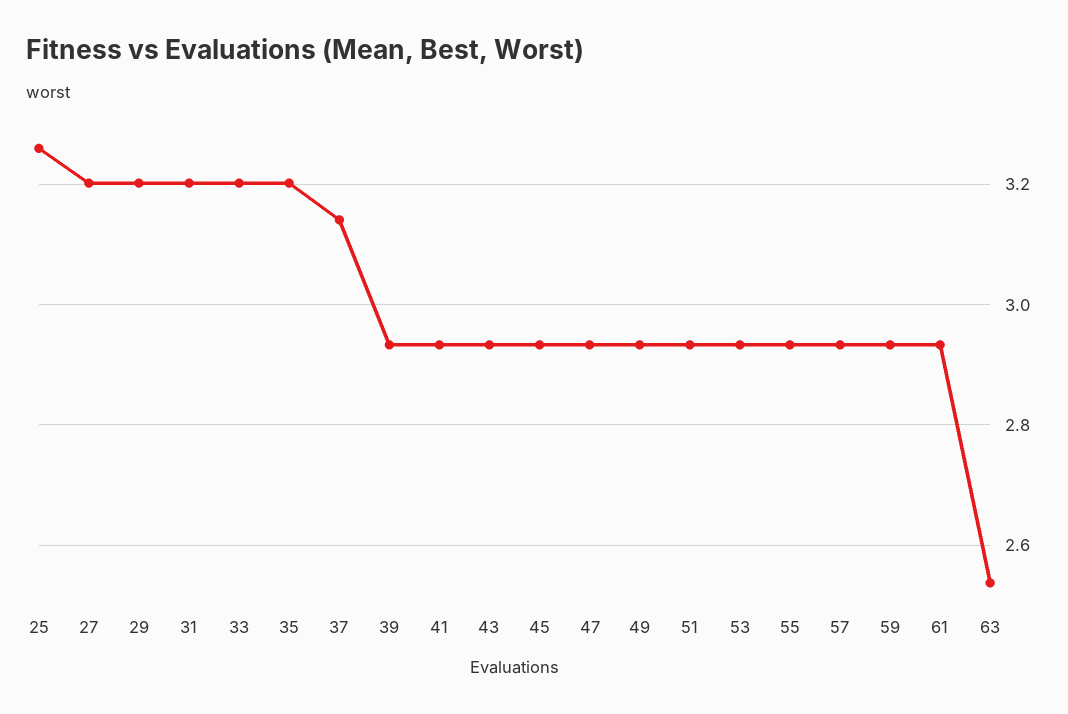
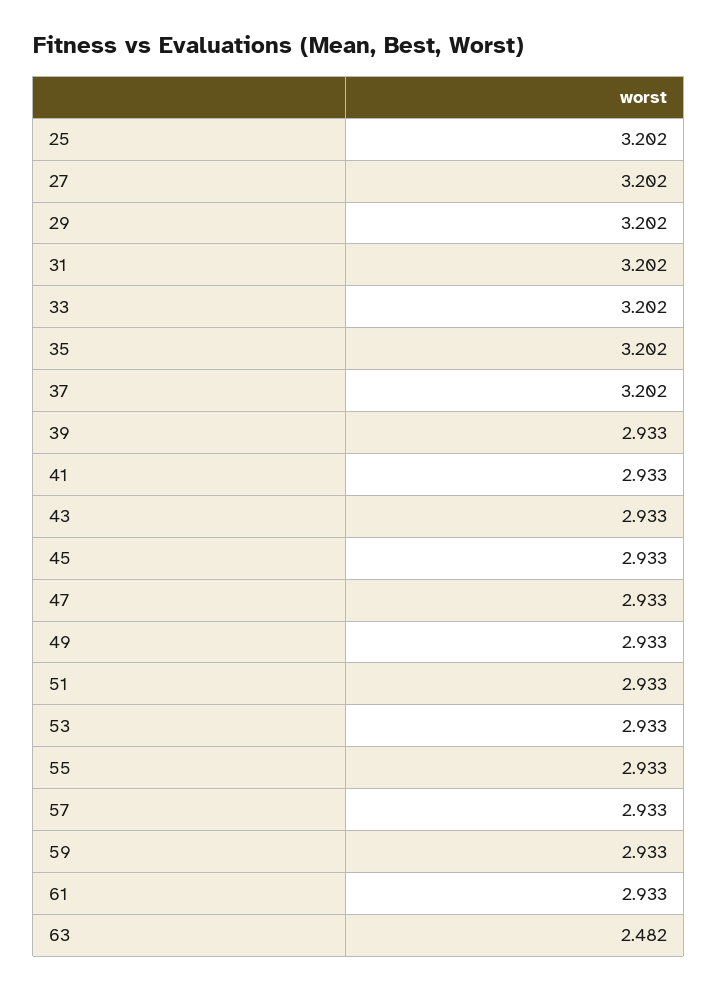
25: 3.26 -> 3.202
37: 3.14 -> 3.202
63: 2.54 -> 2.482

